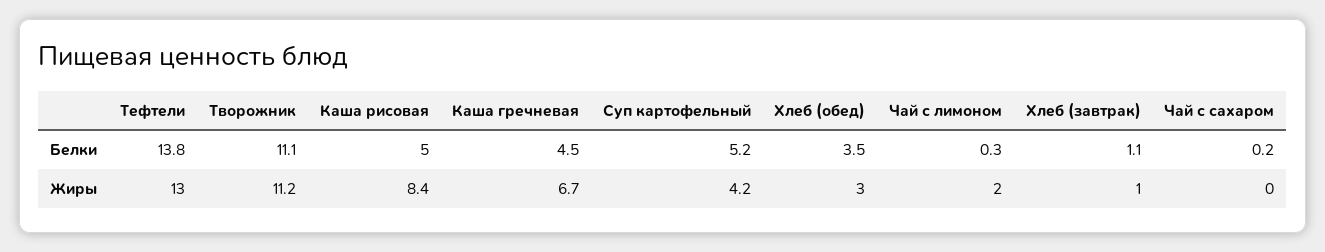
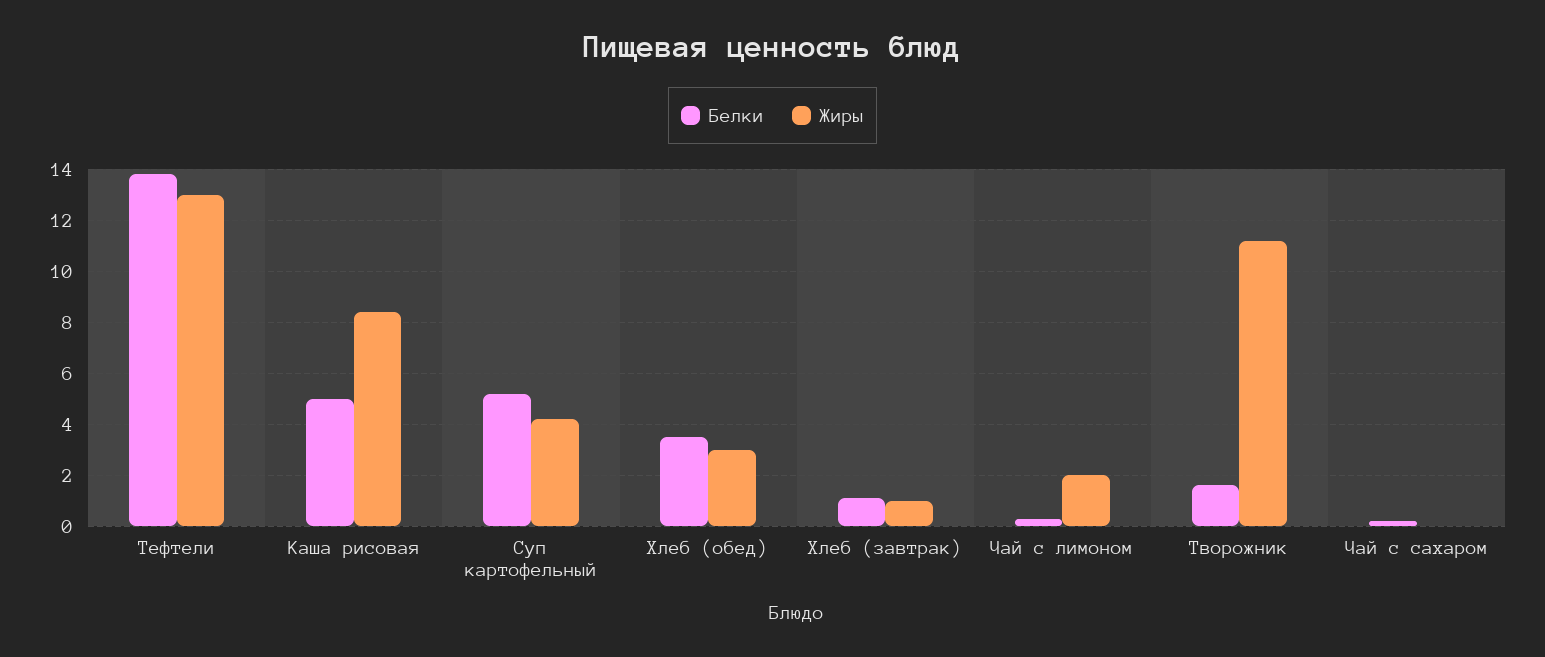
Белки, Творожник: 11.1 -> 1.5
Белки, Каша гречневая: 4.5 -> none
Жиры, Каша гречневая: 6.7 -> none

